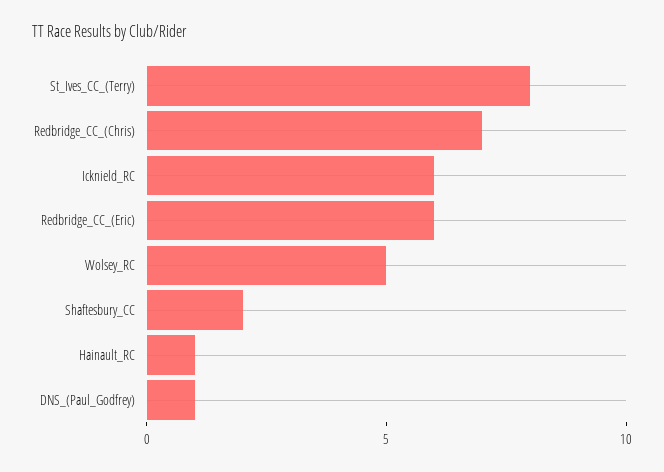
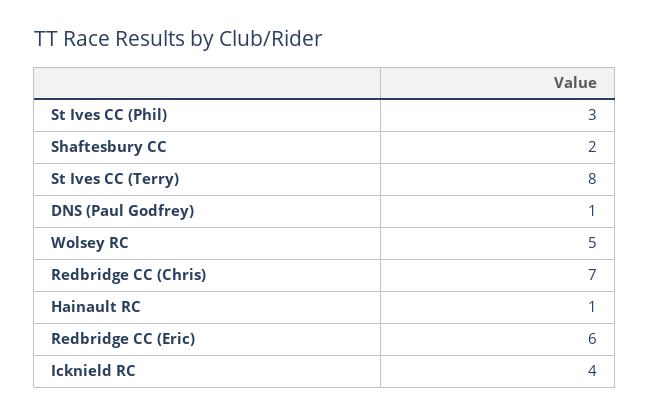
Icknield_RC: 6 -> 4
St Ives CC (Phil): none -> 3

